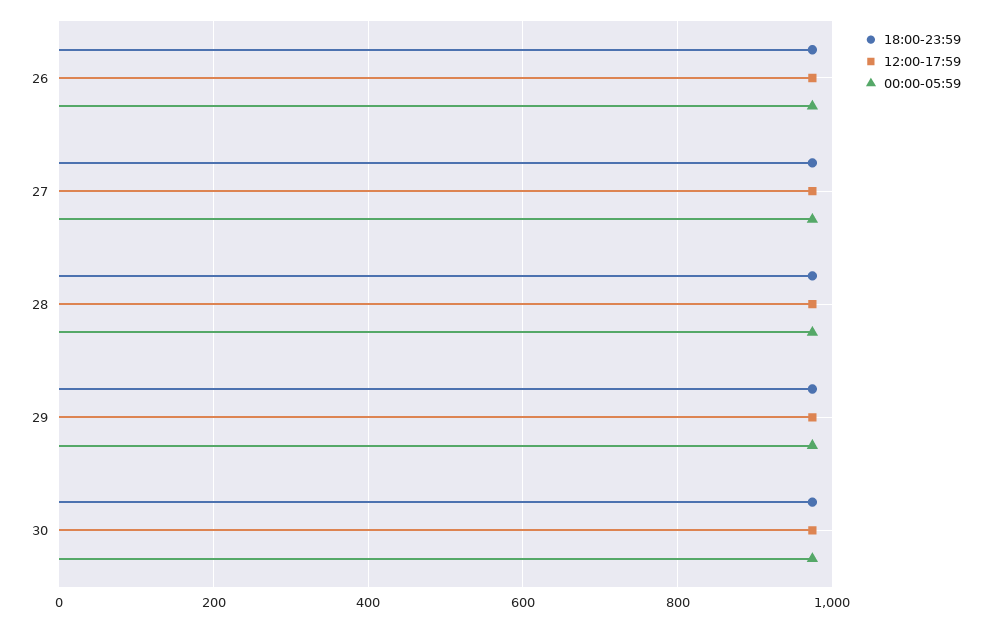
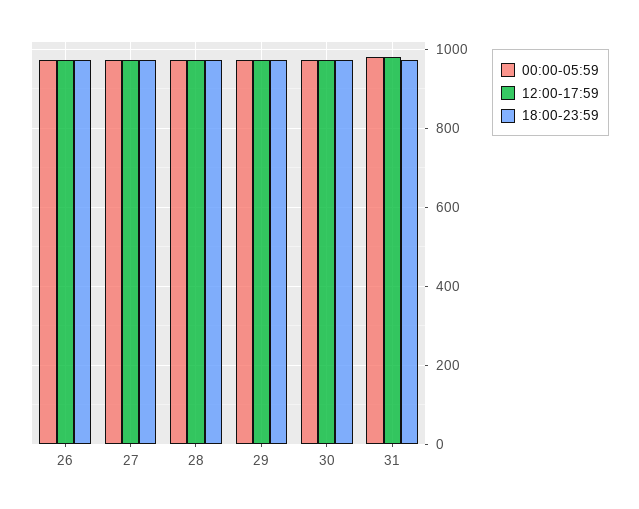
00:00-05:59, 31: none -> 980
12:00-17:59, 31: none -> 980
18:00-23:59, 31: none -> 980

